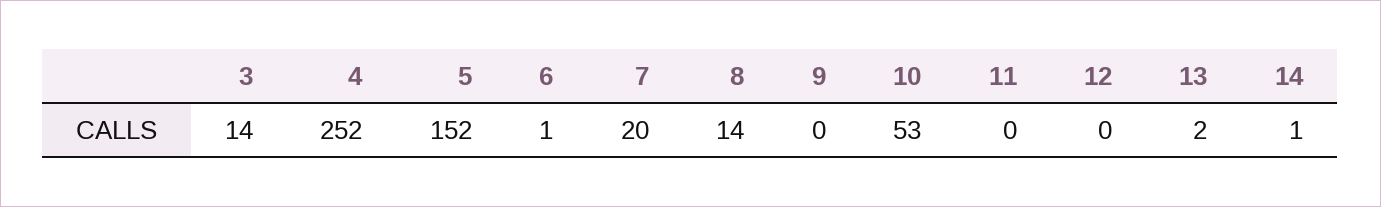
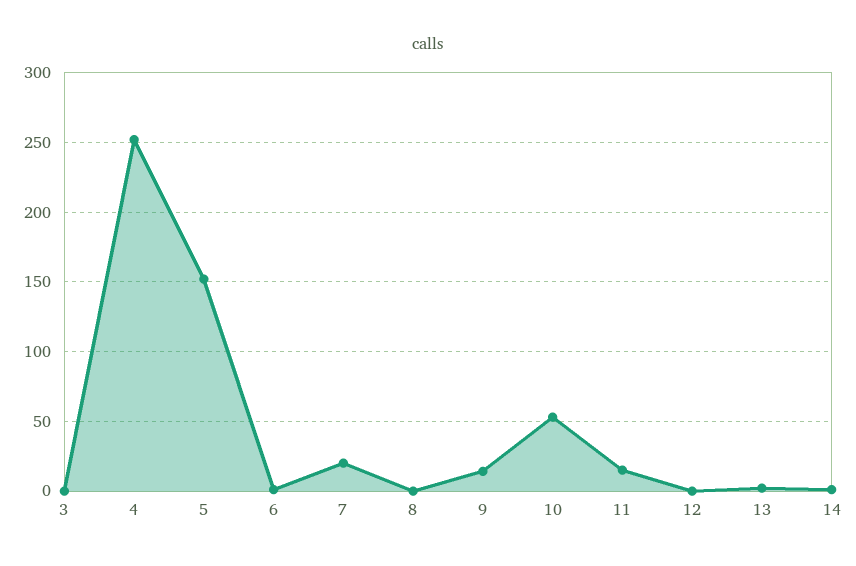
3: 14 -> 0
8: 14 -> 0
9: 0 -> 15
11: 0 -> 15

